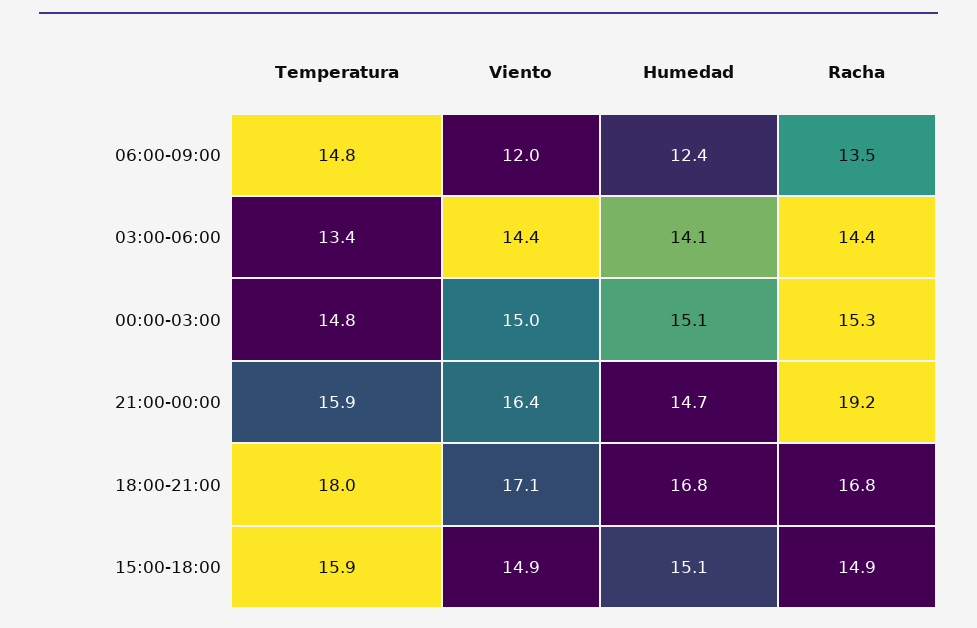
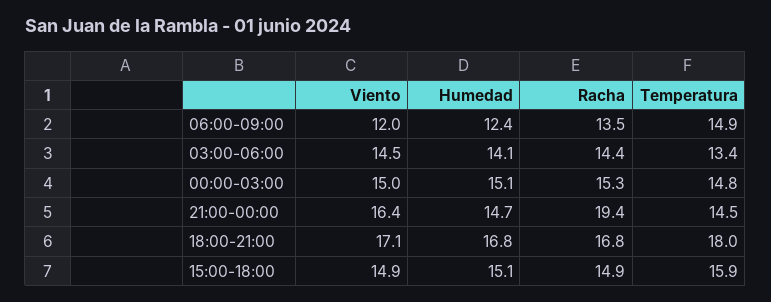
Temperatura, 06:00-09:00: 14.8 -> 14.9
Viento, 03:00-06:00: 14.4 -> 14.5
Temperatura, 21:00-00:00: 15.9 -> 14.5
Racha, 21:00-00:00: 19.2 -> 19.4

